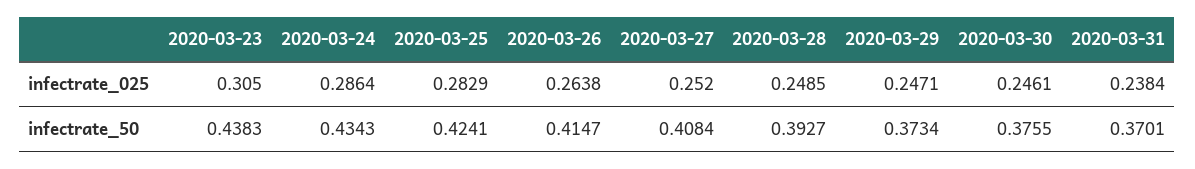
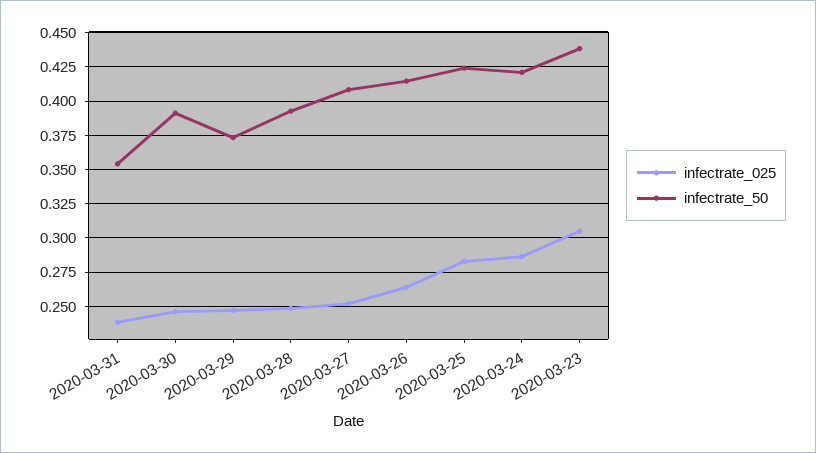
infectrate_50, 2020-03-24: 0.4343 -> 0.42
infectrate_50, 2020-03-30: 0.3755 -> 0.39
infectrate_50, 2020-03-31: 0.3701 -> 0.355

